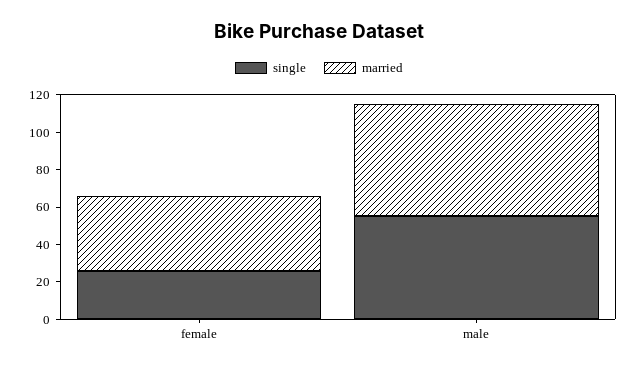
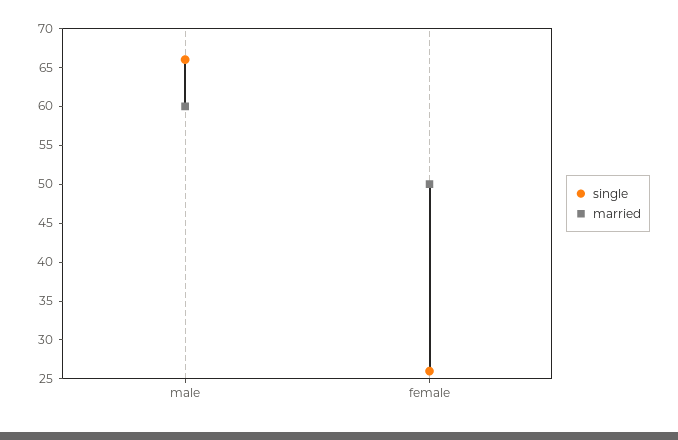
married, female: 40 -> 50
single, male: 55 -> 65

